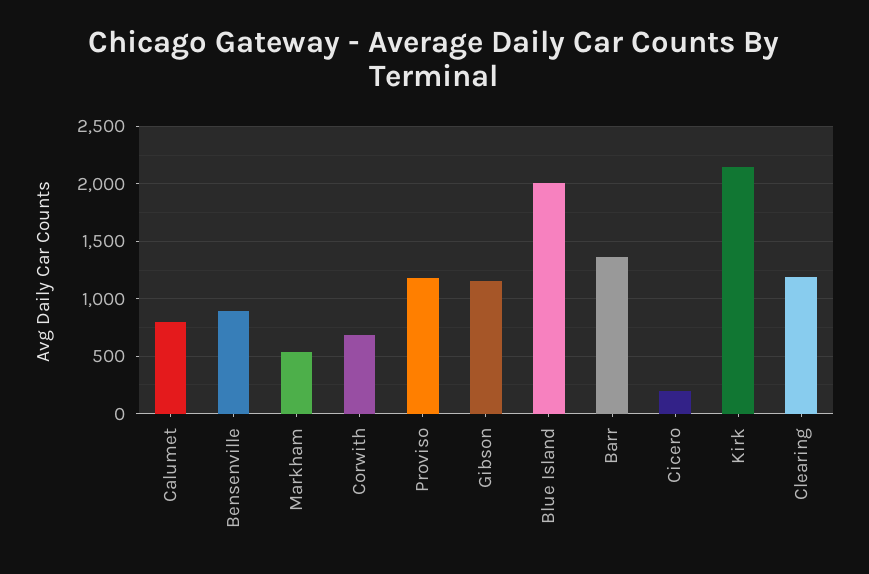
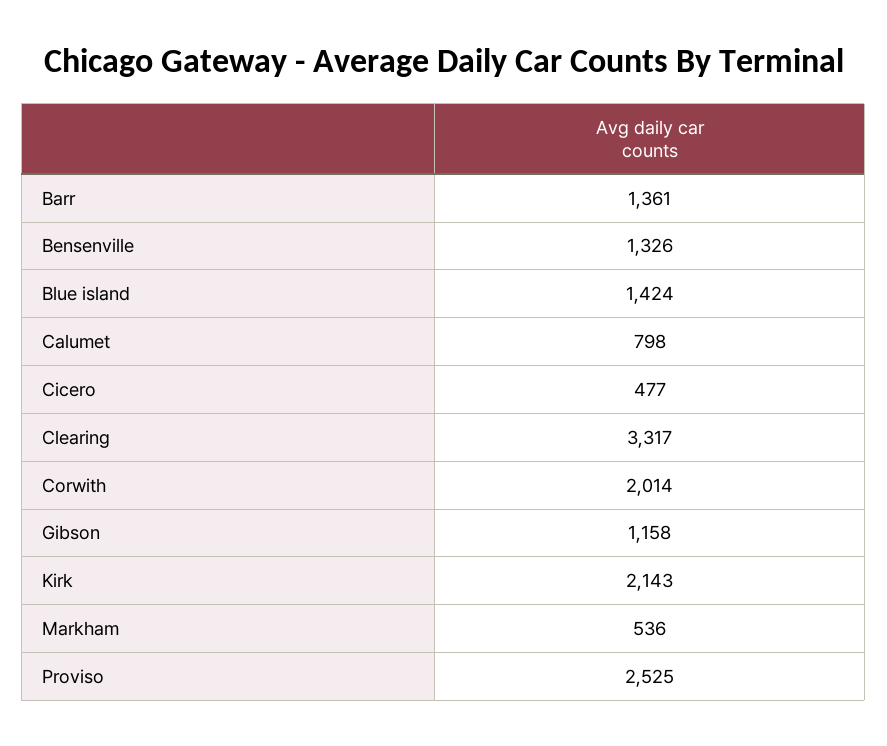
Bensenville: 900 -> 1326
Corwith: 700 -> 2014
Proviso: 1200 -> 2525
Blue Island: 2000 -> 1424
Cicero: 200 -> 477
Clearing: 1200 -> 3317

